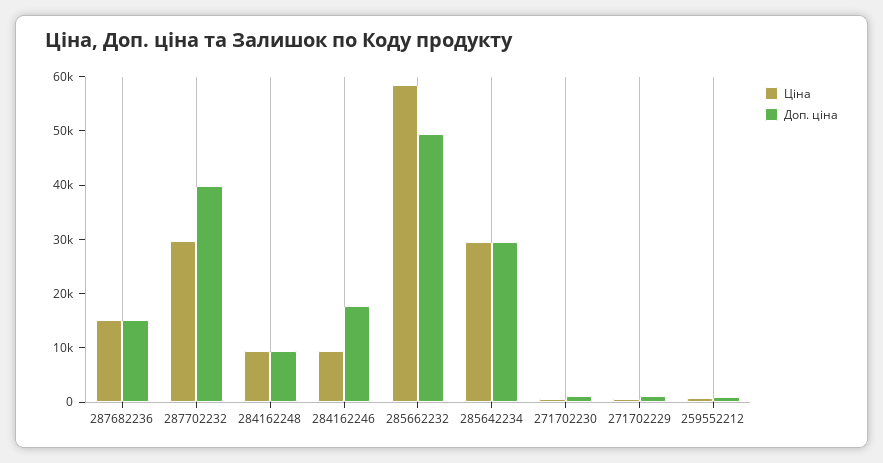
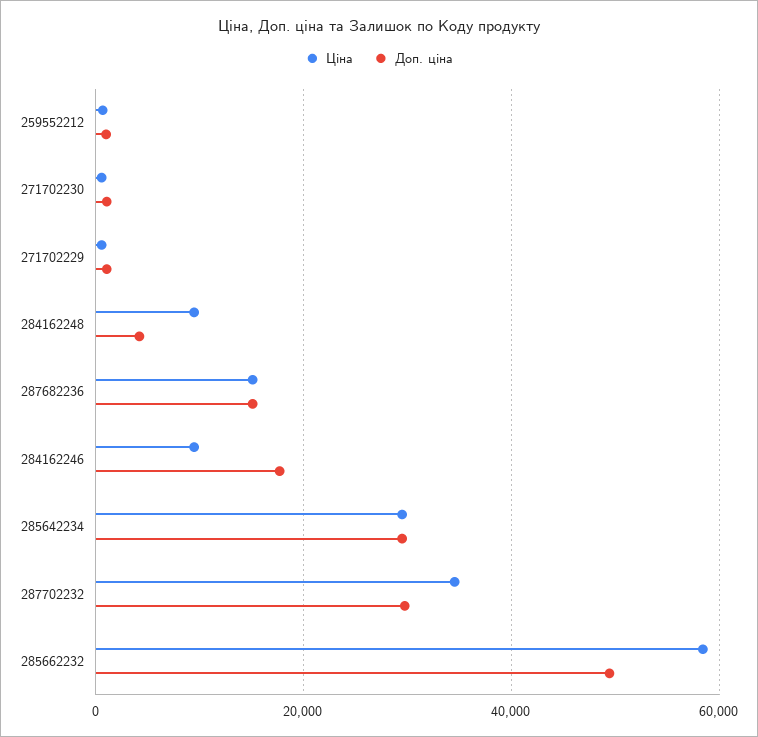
Ціна, 287702232: 30000 -> 34000
Доп. ціна, 287702232: 40000 -> 30000
Доп. ціна, 284162248: 10000 -> 4000

